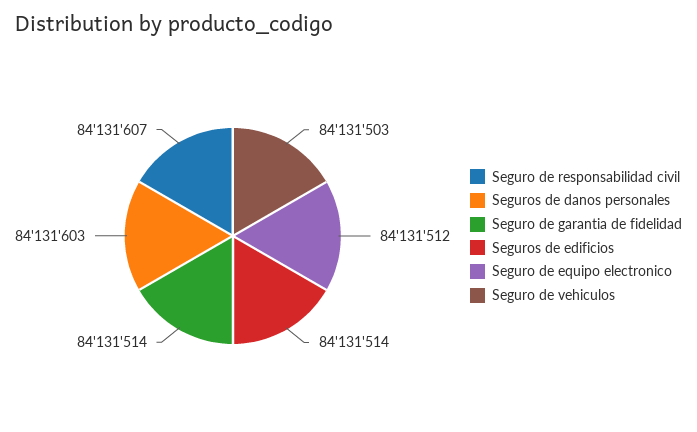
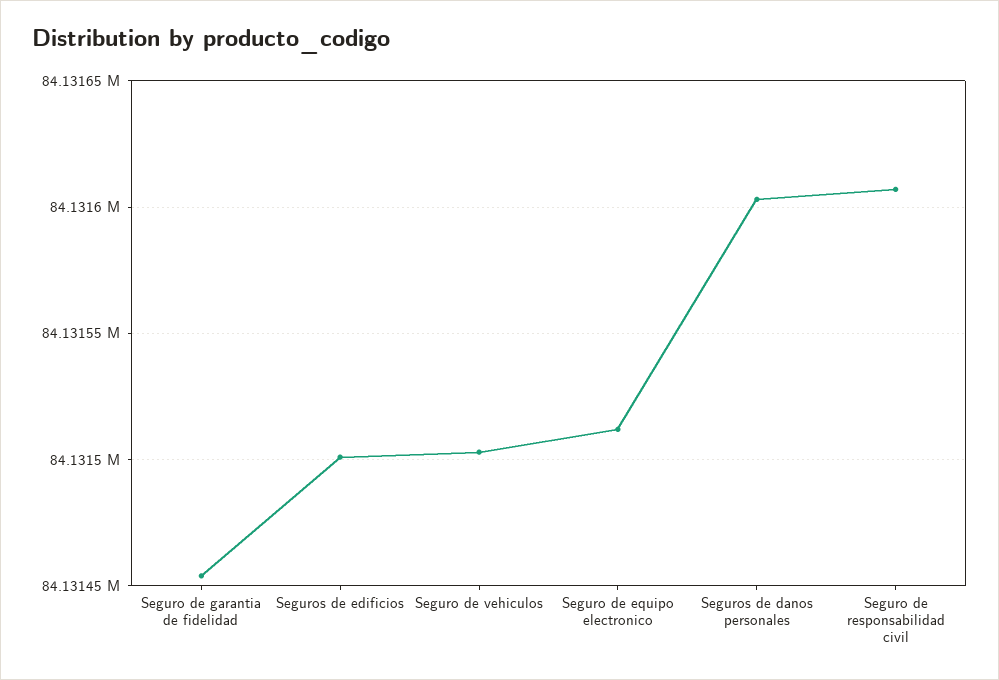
Seguro de garantia de fidelidad: 84131514 -> 84131455
Seguros de edificios: 84131514 -> 84131500

